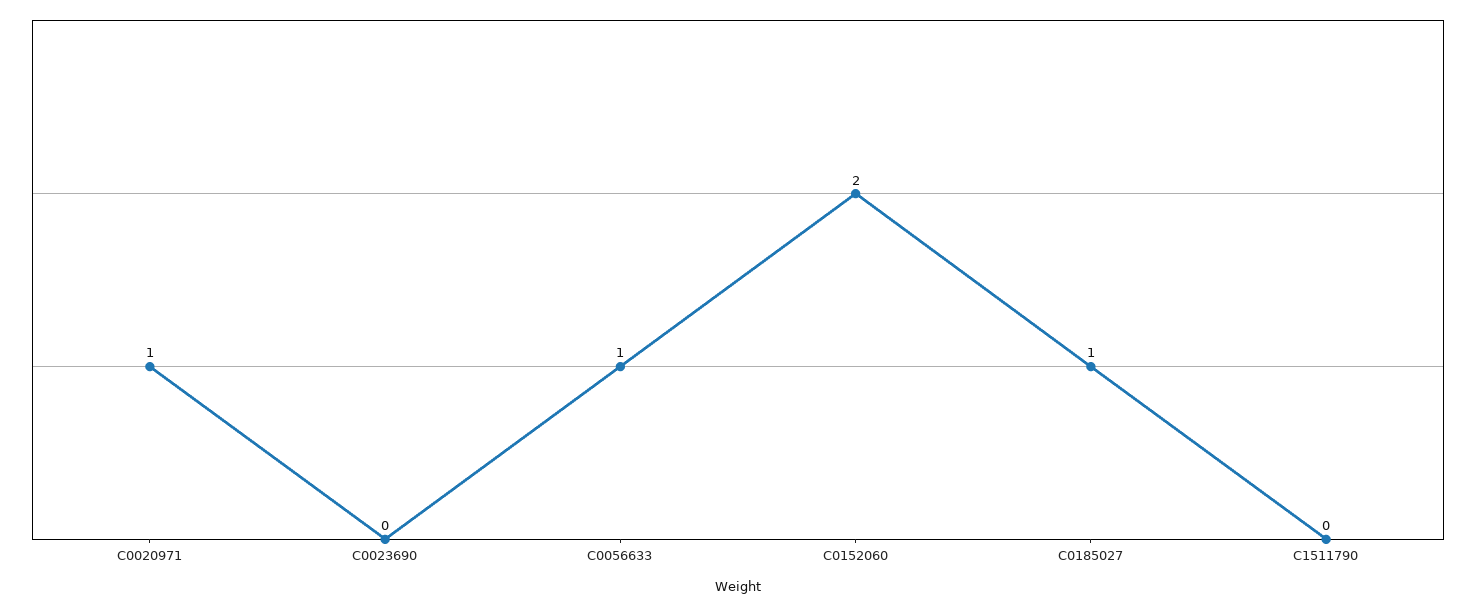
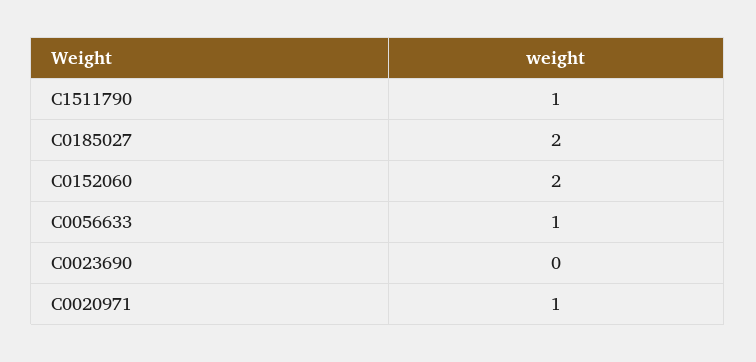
C0185027: 1 -> 2
C1511790: 0 -> 1

